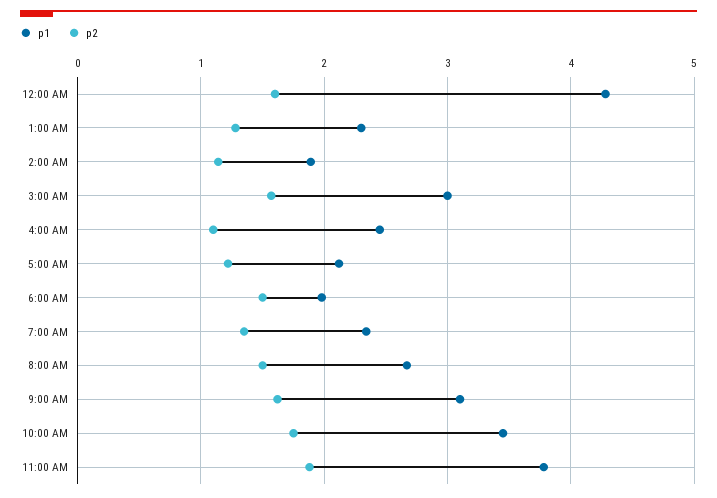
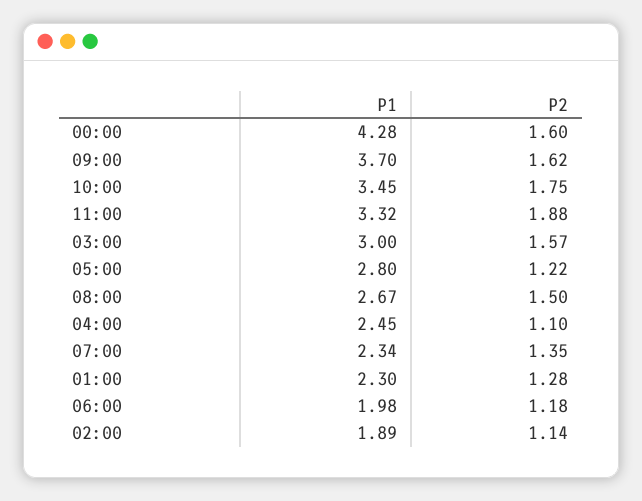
p1, 5:00 AM: 2.1 -> 2.8
p2, 6:00 AM: 1.5 -> 1.18
p1, 9:00 AM: 3.1 -> 3.7
p1, 11:00 AM: 3.8 -> 3.32

